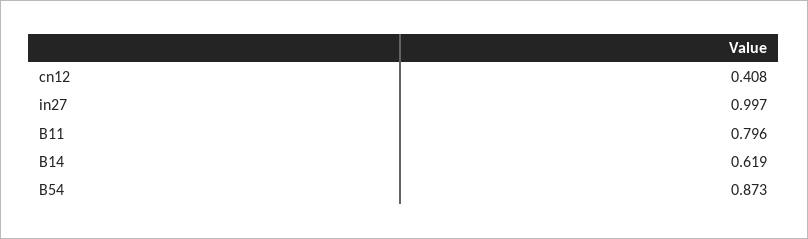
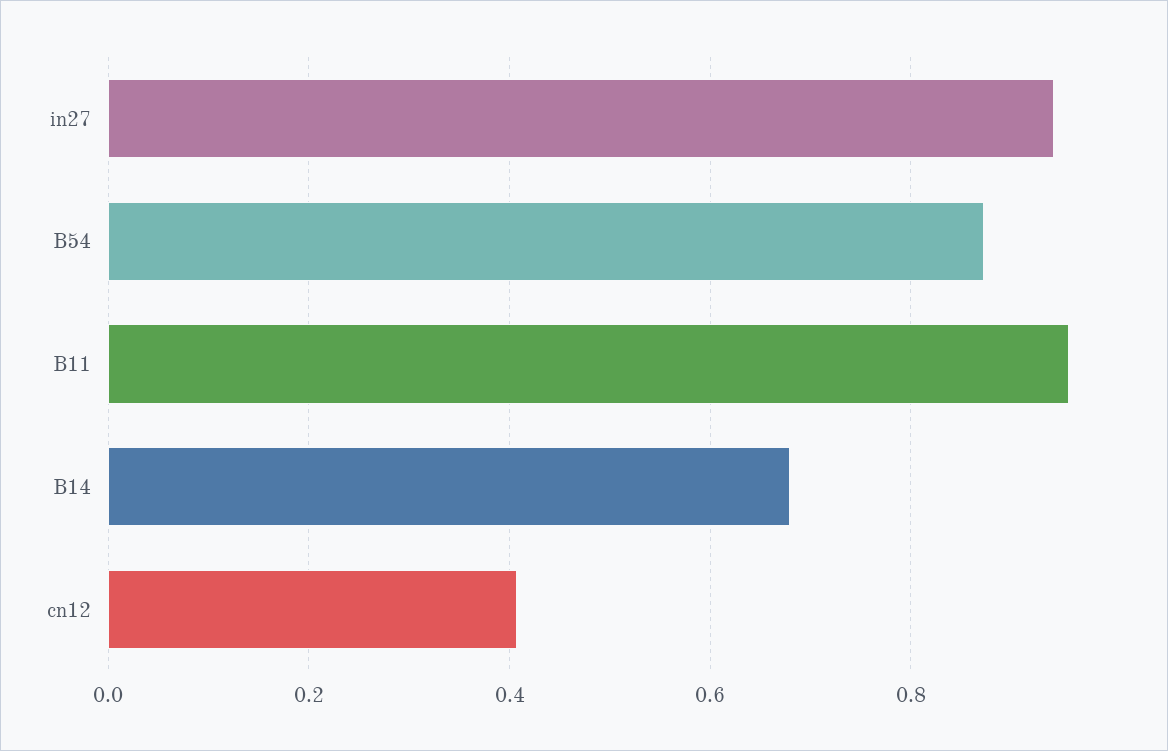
in27: 0.997 -> 0.94
B11: 0.796 -> 0.96
B14: 0.619 -> 0.68

